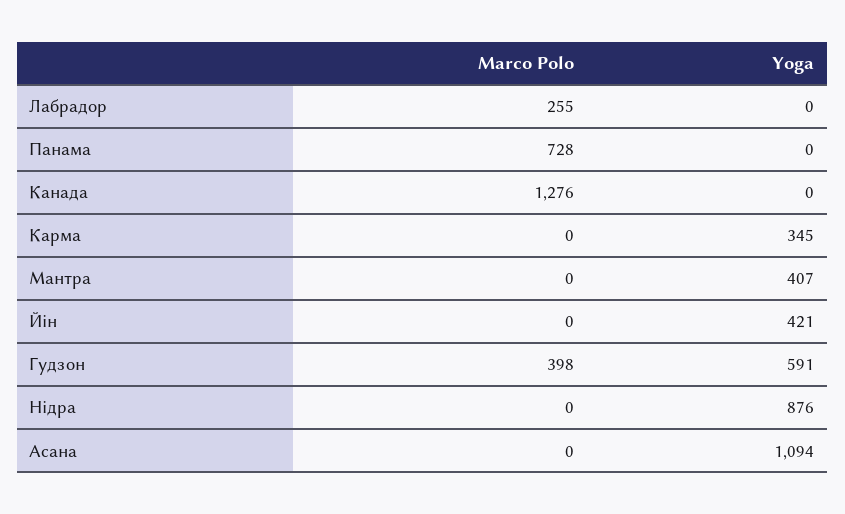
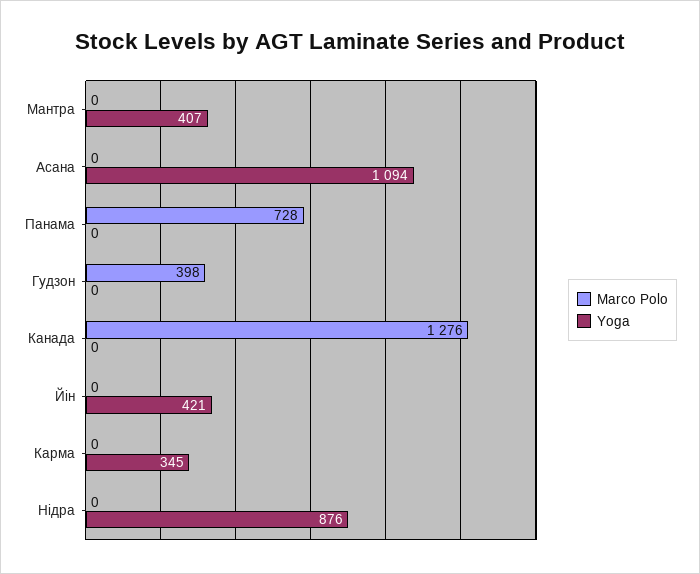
Marco Polo, Лабрадор: 255 -> none
Yoga, Лабрадор: 0 -> none
Yoga, Гудзон: 591 -> 0

